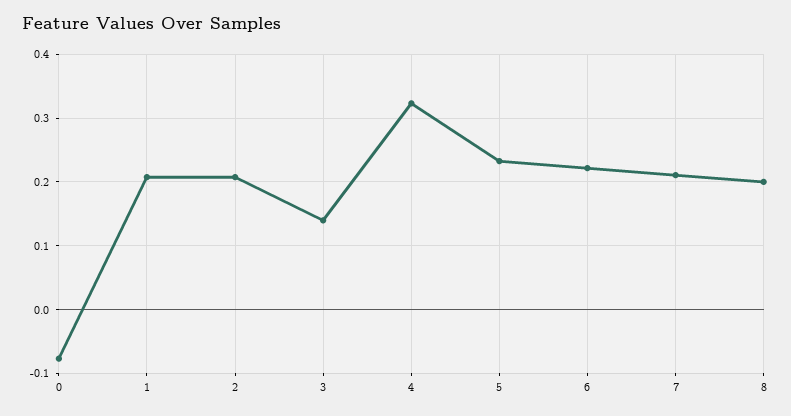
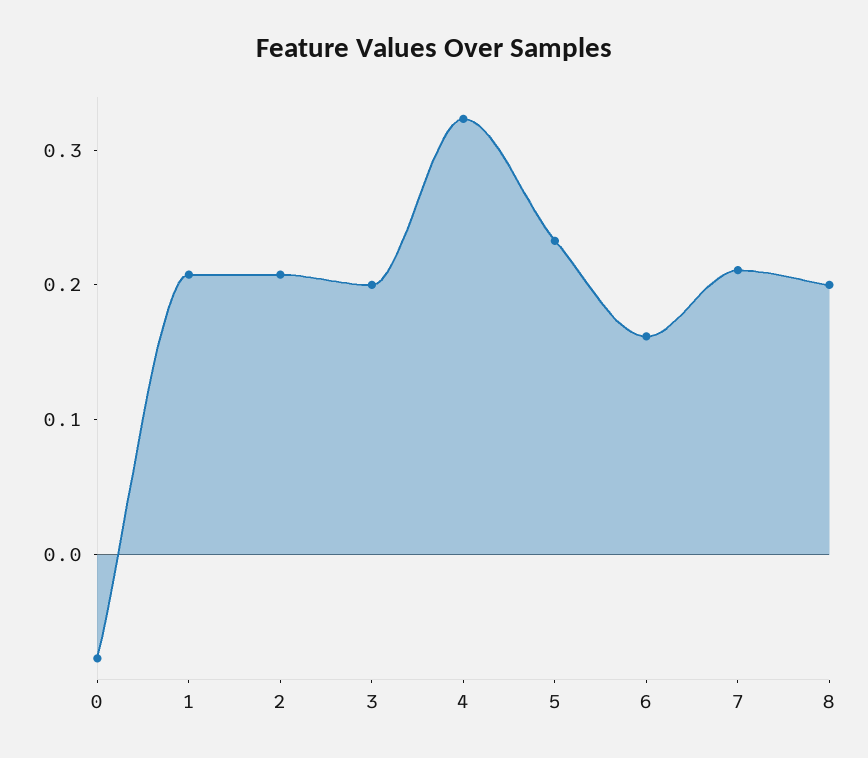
3: 0.14 -> 0.2
6: 0.22 -> 0.16

